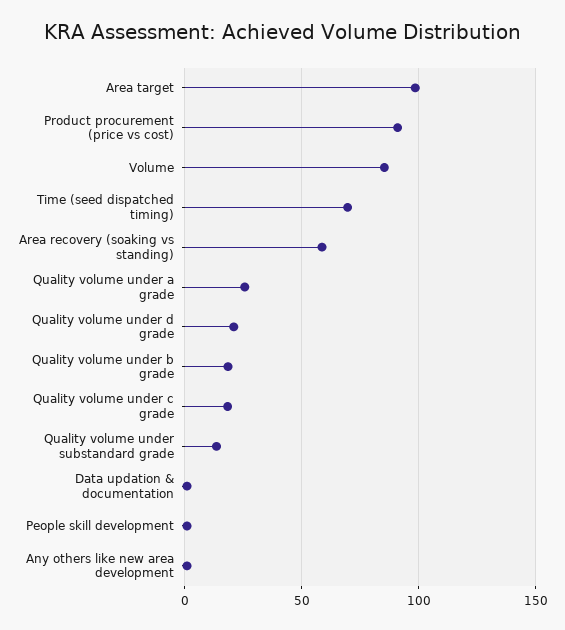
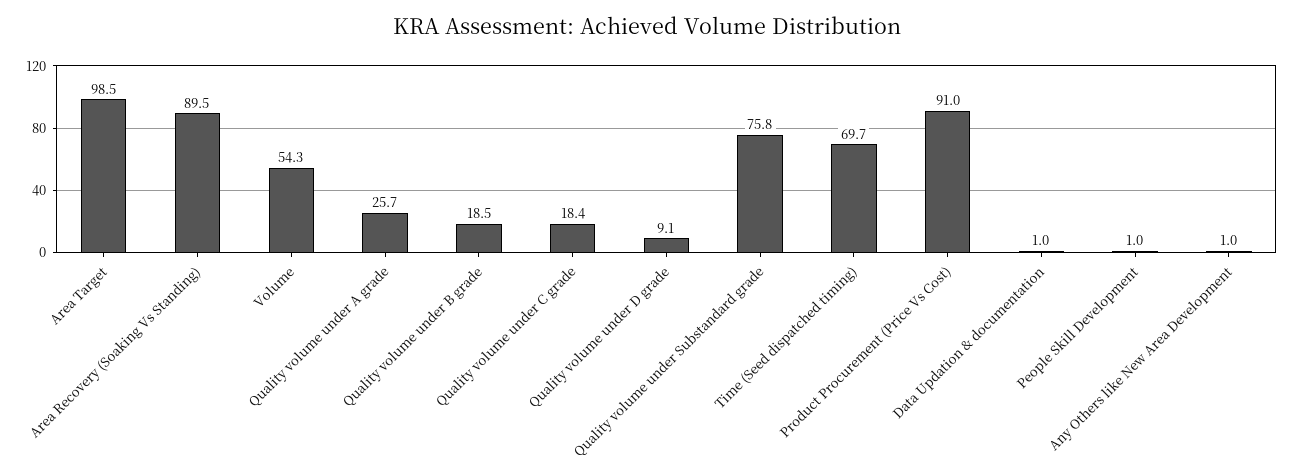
Volume: 85 -> 54.3
Area recovery (soaking vs standing): 60 -> 89.5
Quality volume under d grade: 20 -> 9.1
Quality volume under substandard grade: 15 -> 75.8

